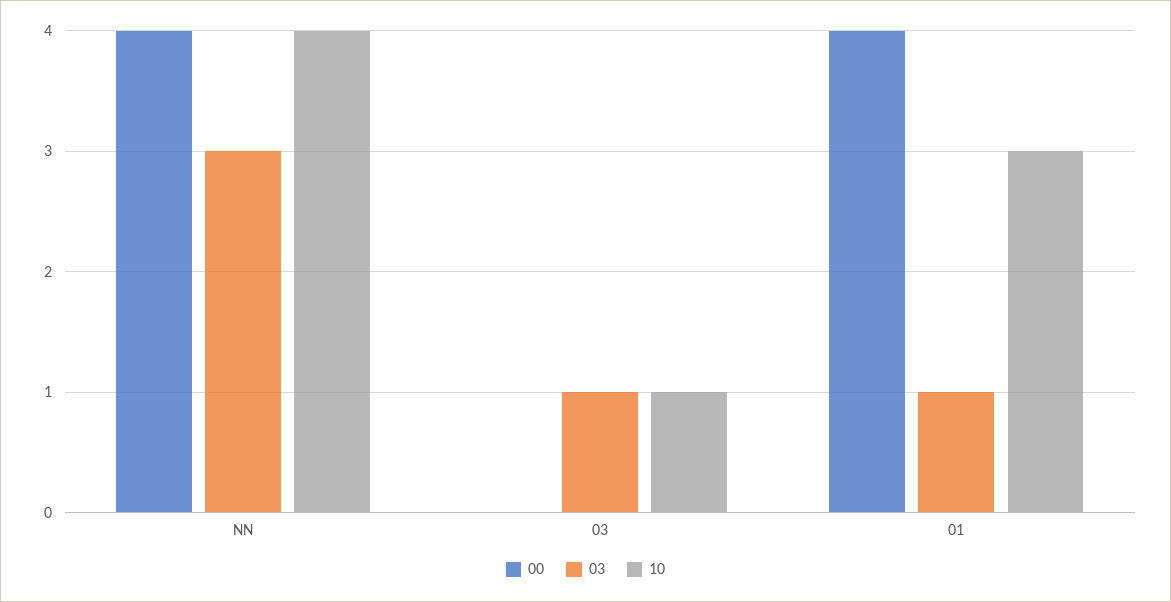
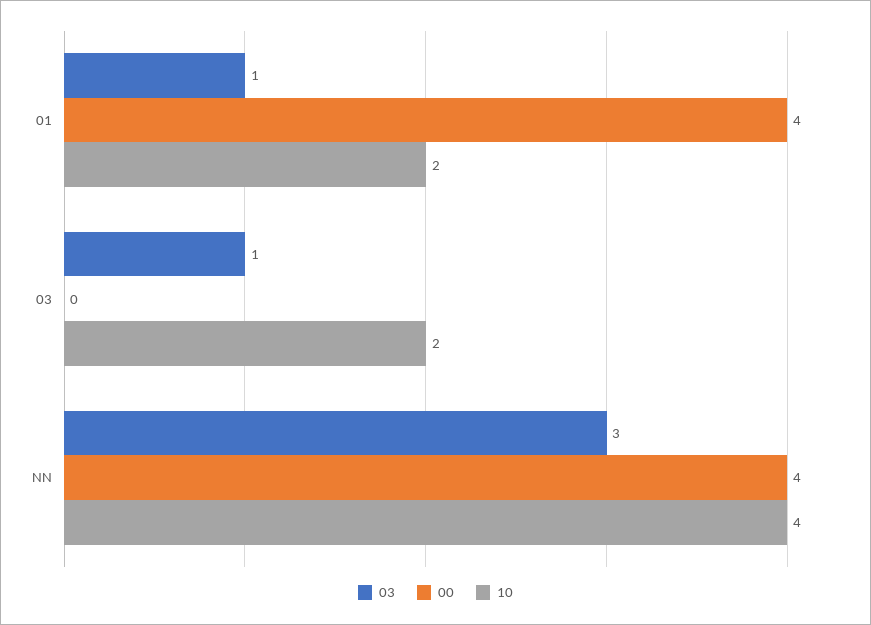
10, 03: 1 -> 2
10, 01: 3 -> 2

